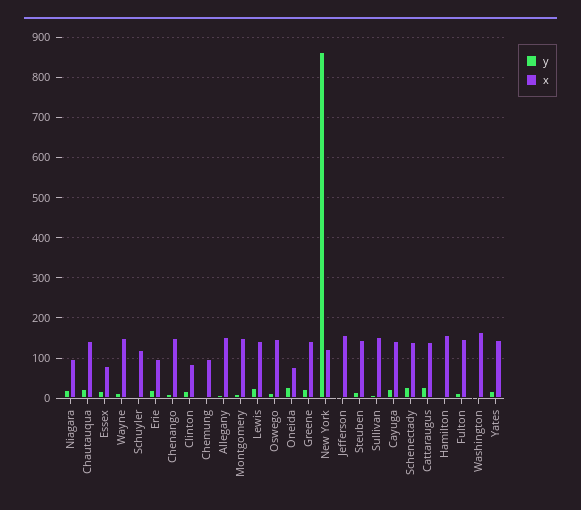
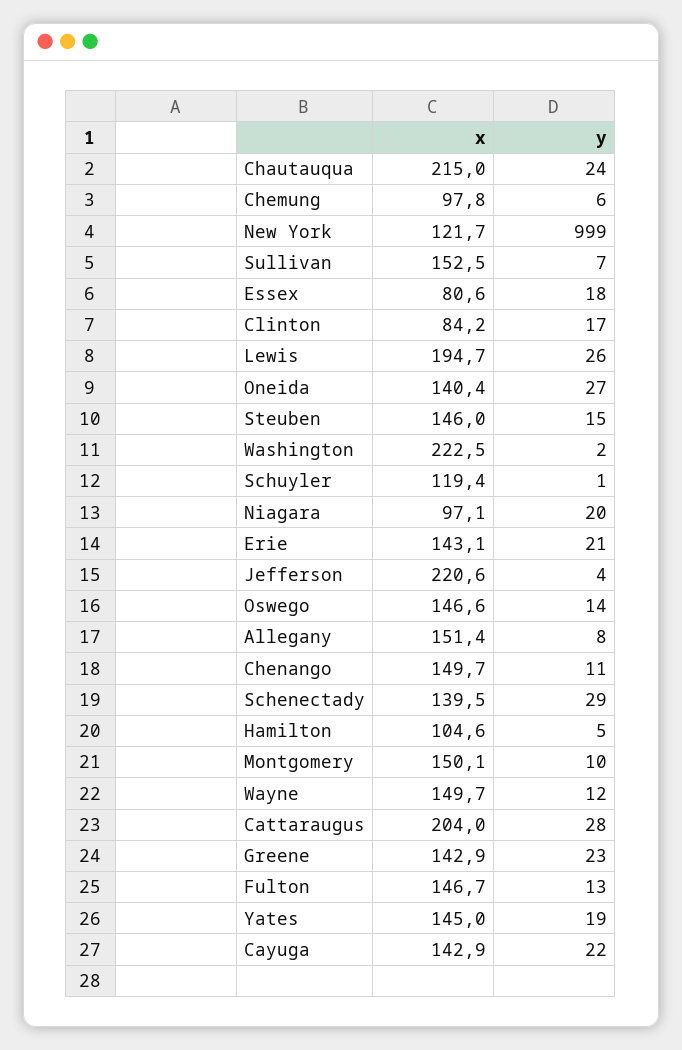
x, Chautauqua: 140 -> 215
x, Erie: 100 -> 143.1
x, Lewis: 140 -> 194.7
x, Oneida: 80 -> 140.4
y, New York: 860 -> 999
x, Jefferson: 160 -> 220.6
x, Cattaraugus: 140 -> 204
x, Hamilton: 160 -> 104.6
x, Washington: 160 -> 222.5

